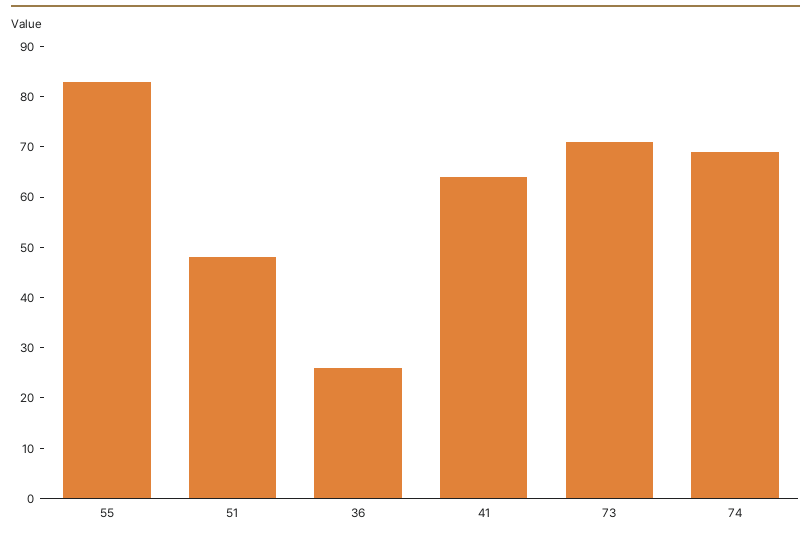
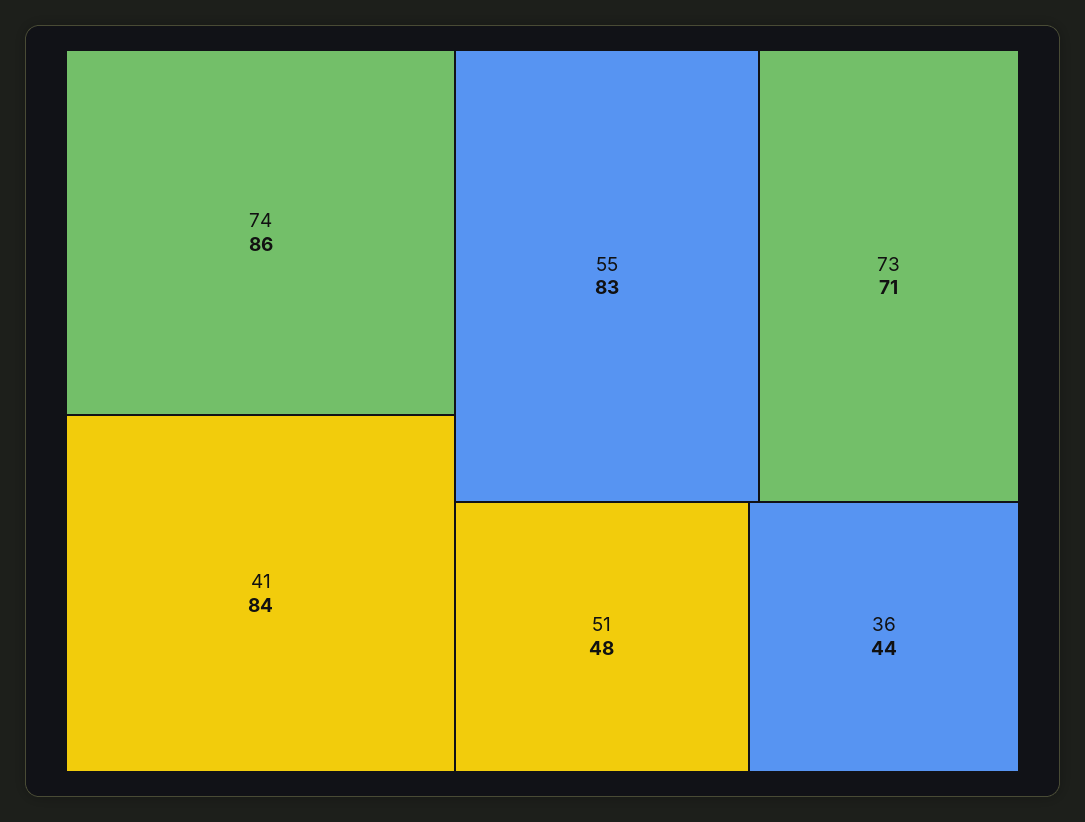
36: 25 -> 44
41: 65 -> 84
74: 70 -> 86

